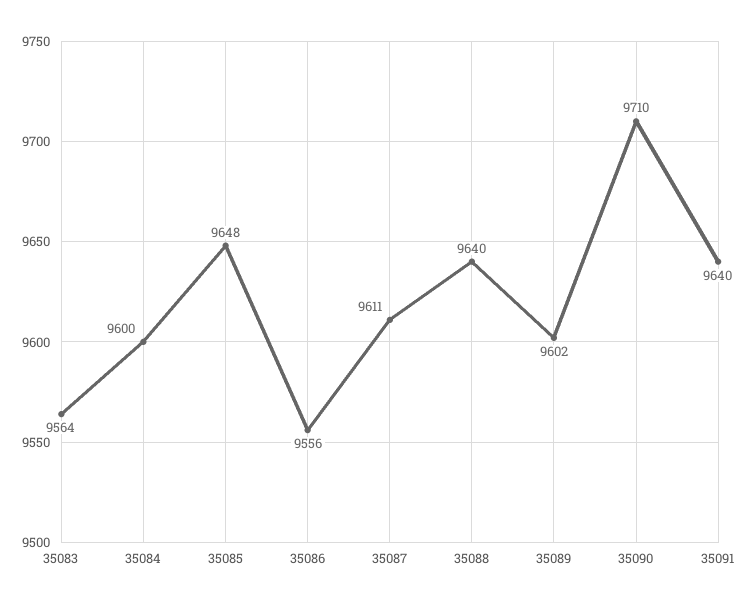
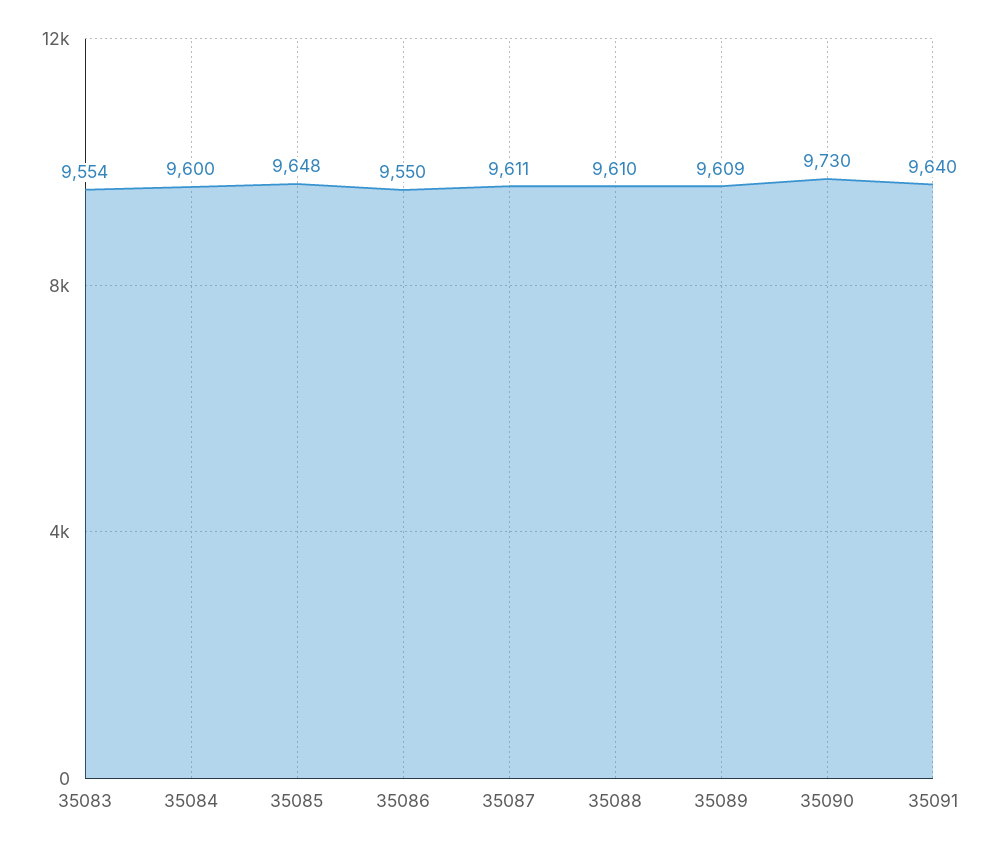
35083: 9564 -> 9554
35086: 9556 -> 9550
35088: 9640 -> 9610
35089: 9602 -> 9609
35090: 9710 -> 9730

